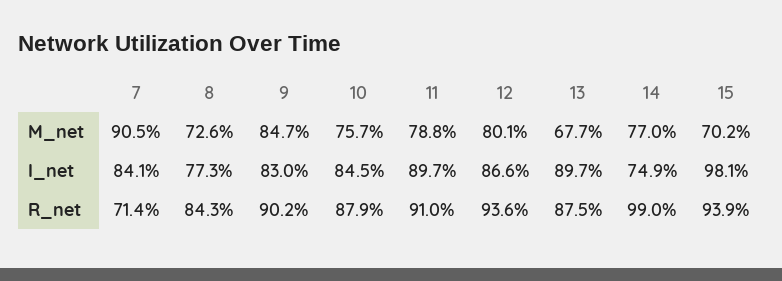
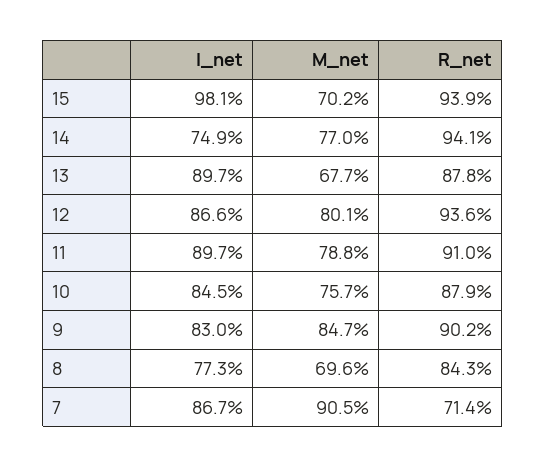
8, M_net: 72.6 -> 69.6
7, I_net: 84.1 -> 86.7
13, R_net: 87.5 -> 87.8
14, R_net: 99 -> 94.1

